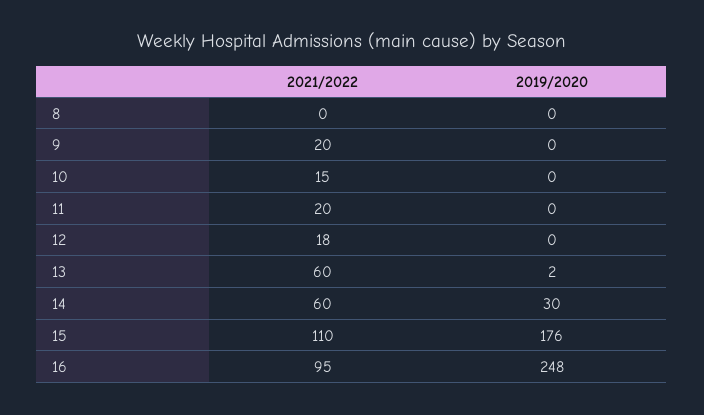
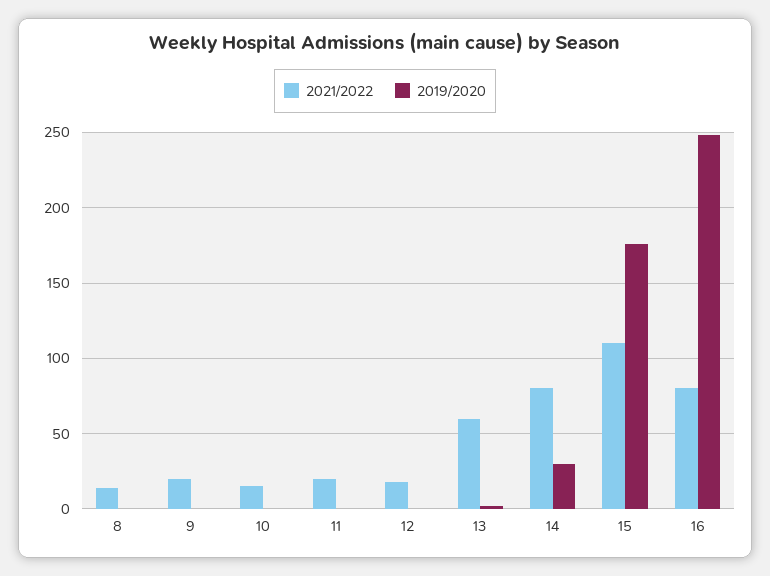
2021/2022, 8: 0 -> 15
2021/2022, 14: 60 -> 80
2021/2022, 16: 95 -> 80

